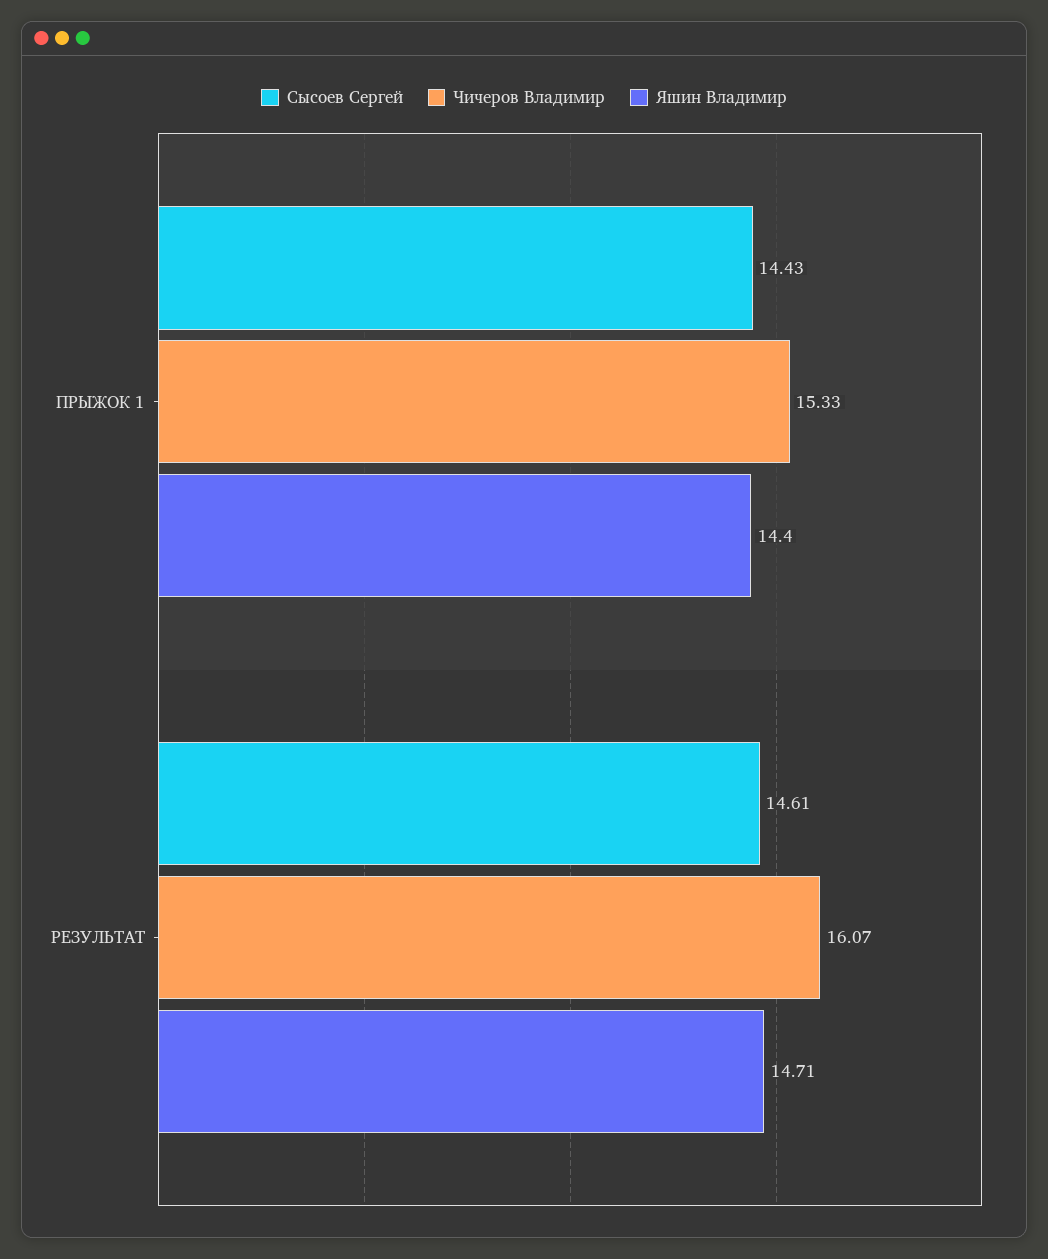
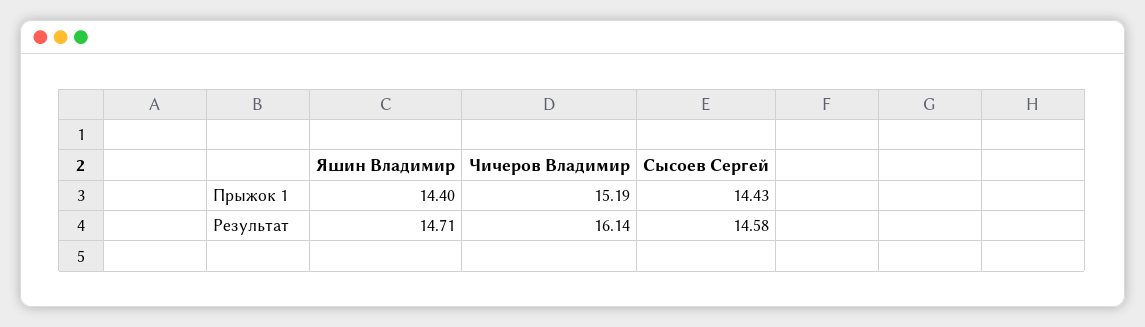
Чичеров Владимир, ПРЫЖОК 1: 15.33 -> 15.19
Сысоев Сергей, РЕЗУЛЬТАТ: 14.61 -> 14.58
Чичеров Владимир, РЕЗУЛЬТАТ: 16.07 -> 16.14

